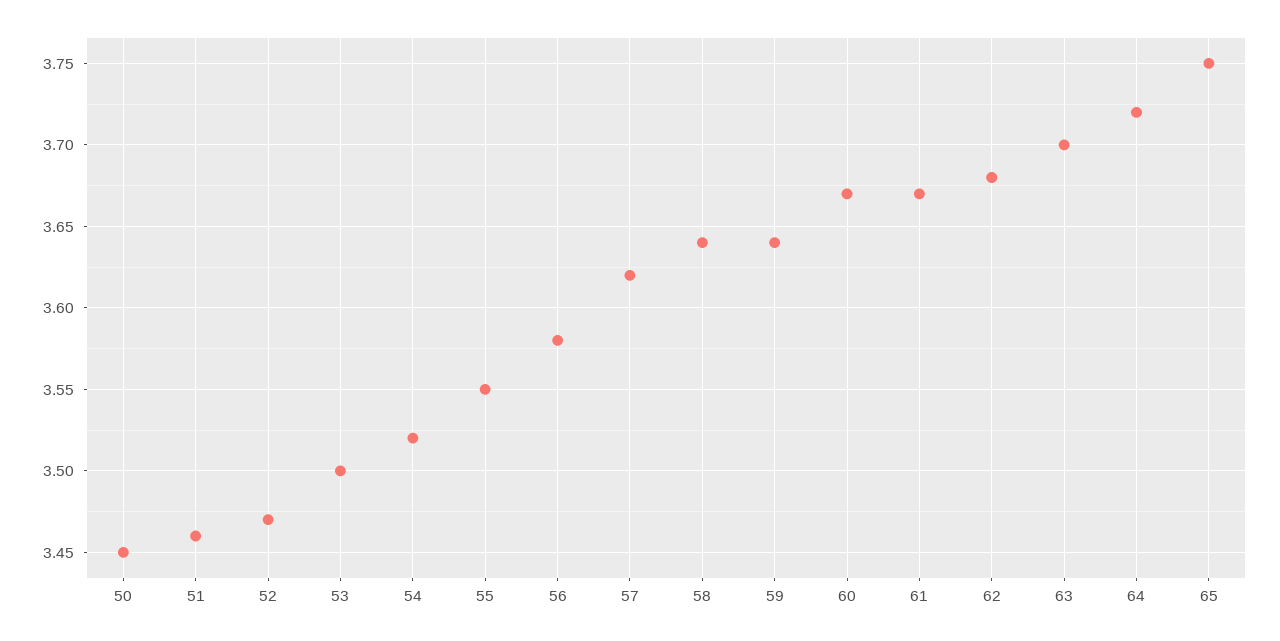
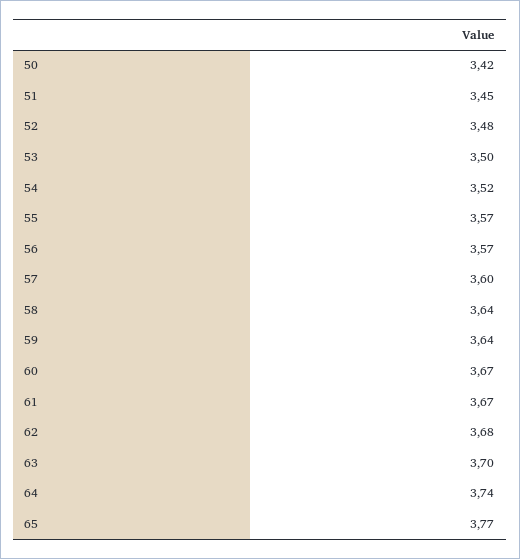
50: 3.45 -> 3.42
51: 3.46 -> 3.45
52: 3.47 -> 3.48
55: 3.55 -> 3.57
56: 3.58 -> 3.57
57: 3.62 -> 3.6
64: 3.72 -> 3.74
65: 3.75 -> 3.77

